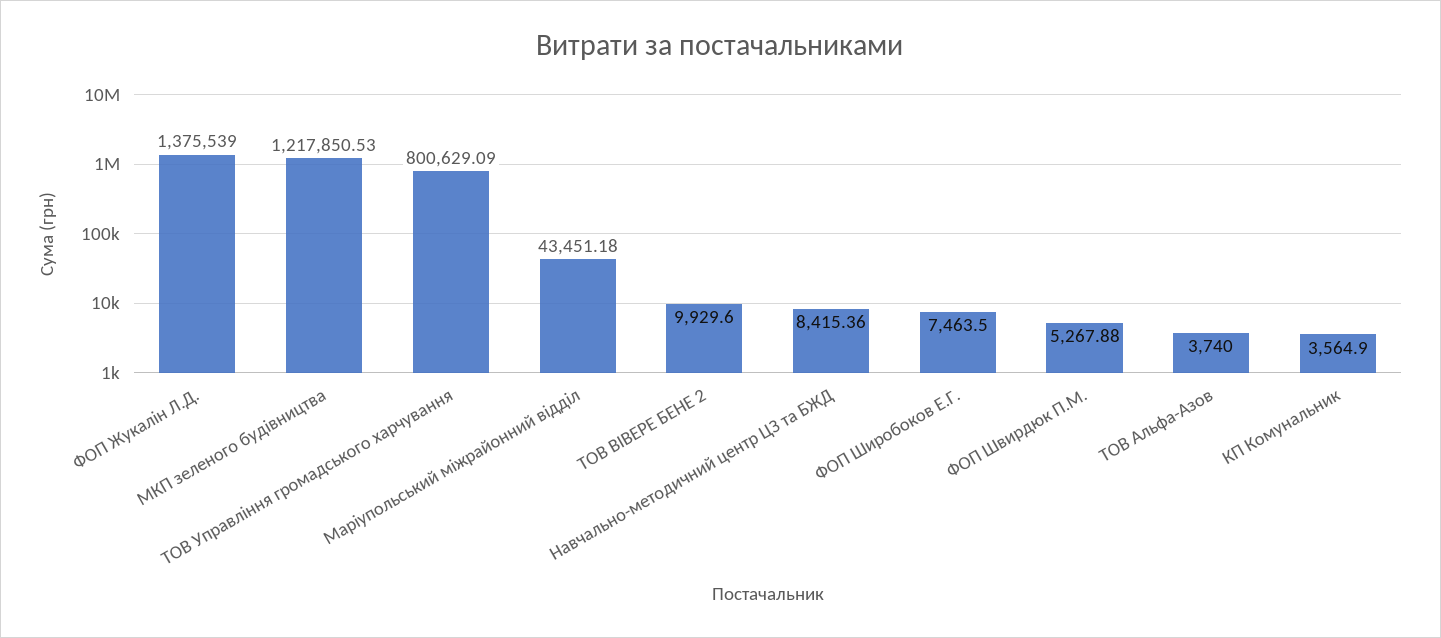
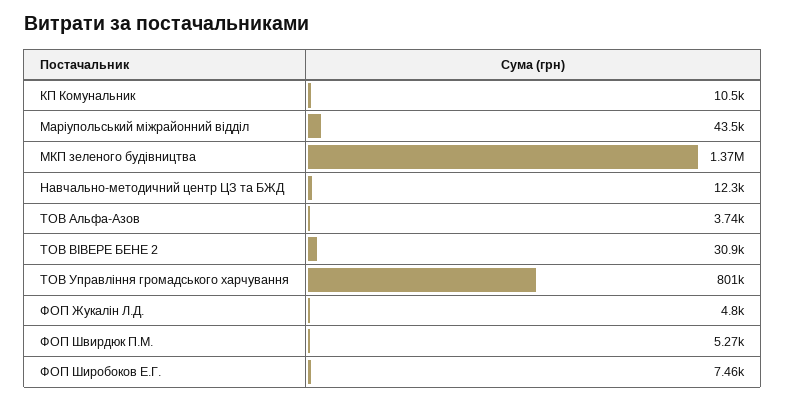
ФОП Жукалін Л.Д.: 1375539 -> 4800
МКП зеленого будiвництва: 1217850.53 -> 1370000
ТОВ ВІВЕРЕ БЕНЕ 2: 9929.6 -> 30900
Навчально-методичний центр ЦЗ та БЖД: 8415.36 -> 12300
КП Комунальник: 3564.9 -> 10500

